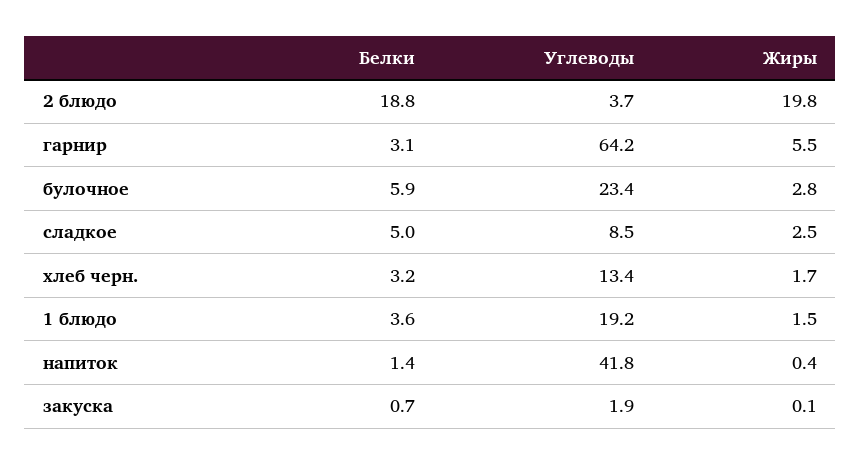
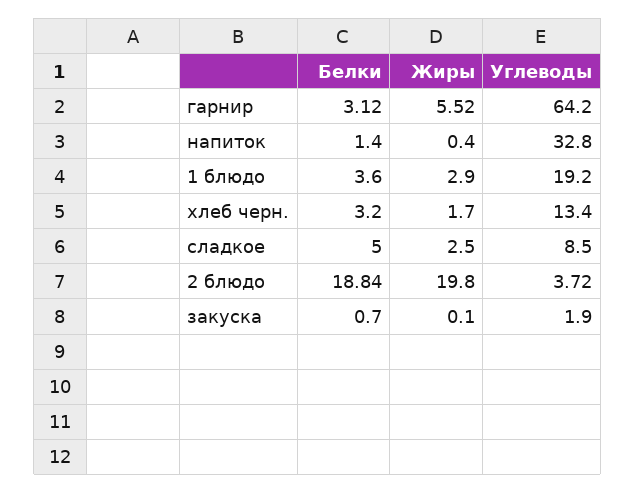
Белки, булочное: 5.9 -> none
Углеводы, булочное: 23.4 -> none
Жиры, булочное: 2.8 -> none
Жиры, 1 блюдо: 1.5 -> 2.9
Углеводы, напиток: 41.8 -> 32.8

